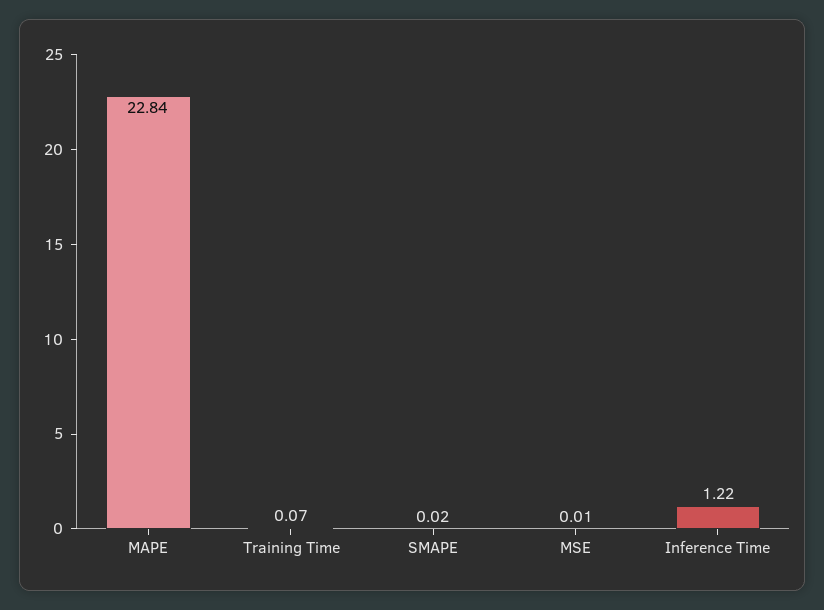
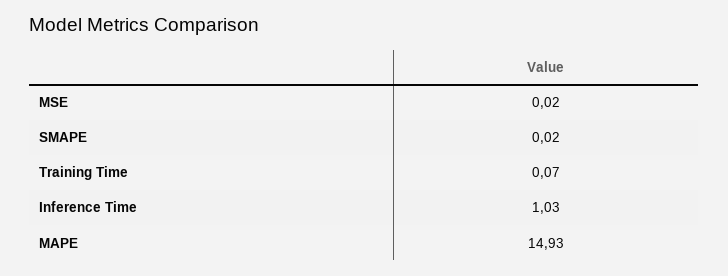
MAPE: 22.84 -> 14.93
MSE: 0.01 -> 0.02
Inference Time: 1.22 -> 1.03

